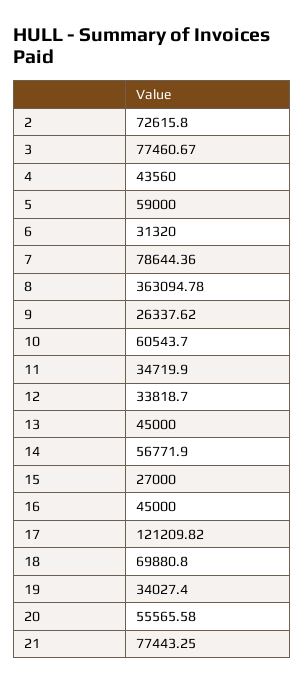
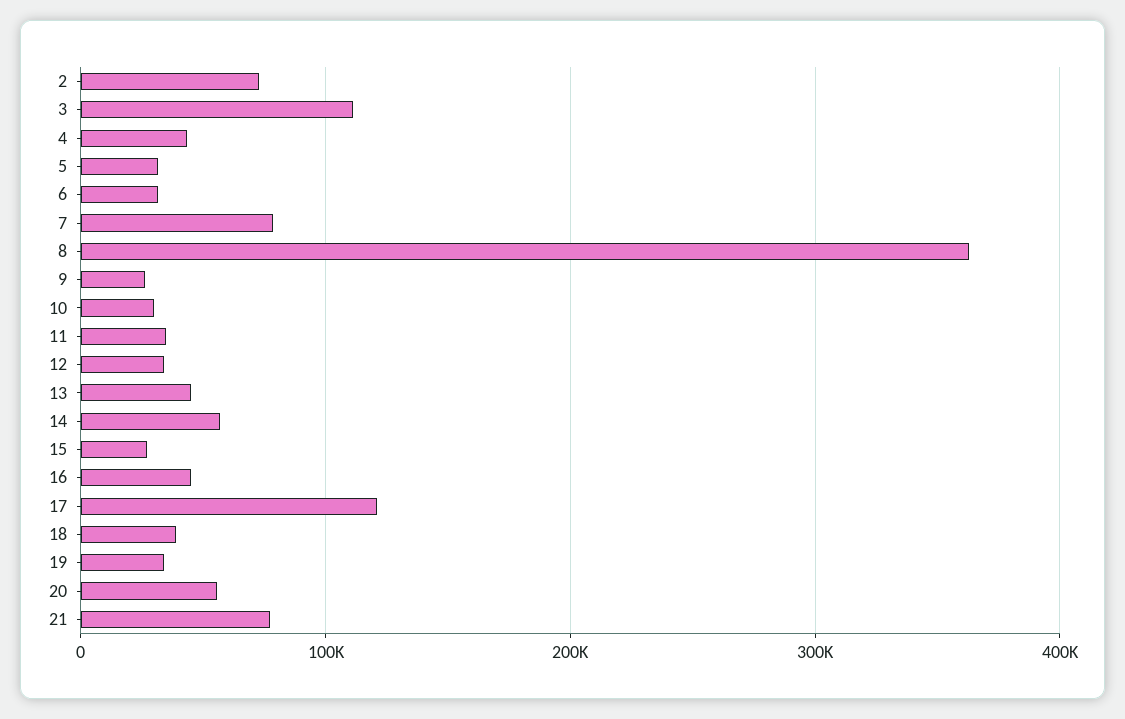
3: 77460.67 -> 110000
5: 59000 -> 30000
10: 60543.7 -> 30000
18: 69880.8 -> 40000

